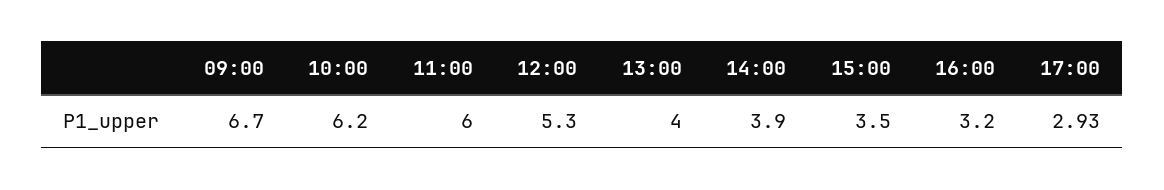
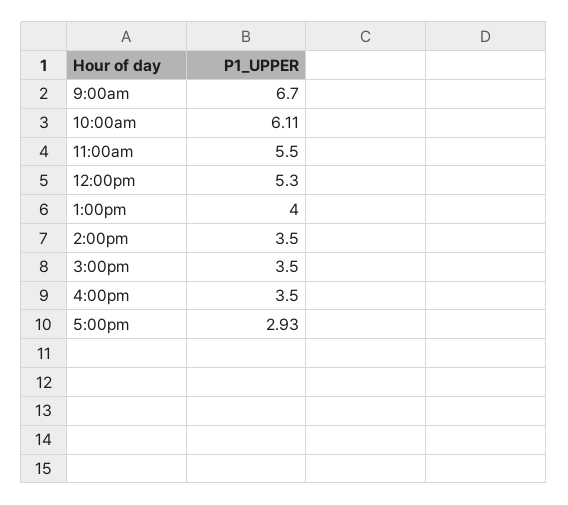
10:00: 6.2 -> 6.11
11:00: 6 -> 5.5
14:00: 3.9 -> 3.5
16:00: 3.2 -> 3.5

